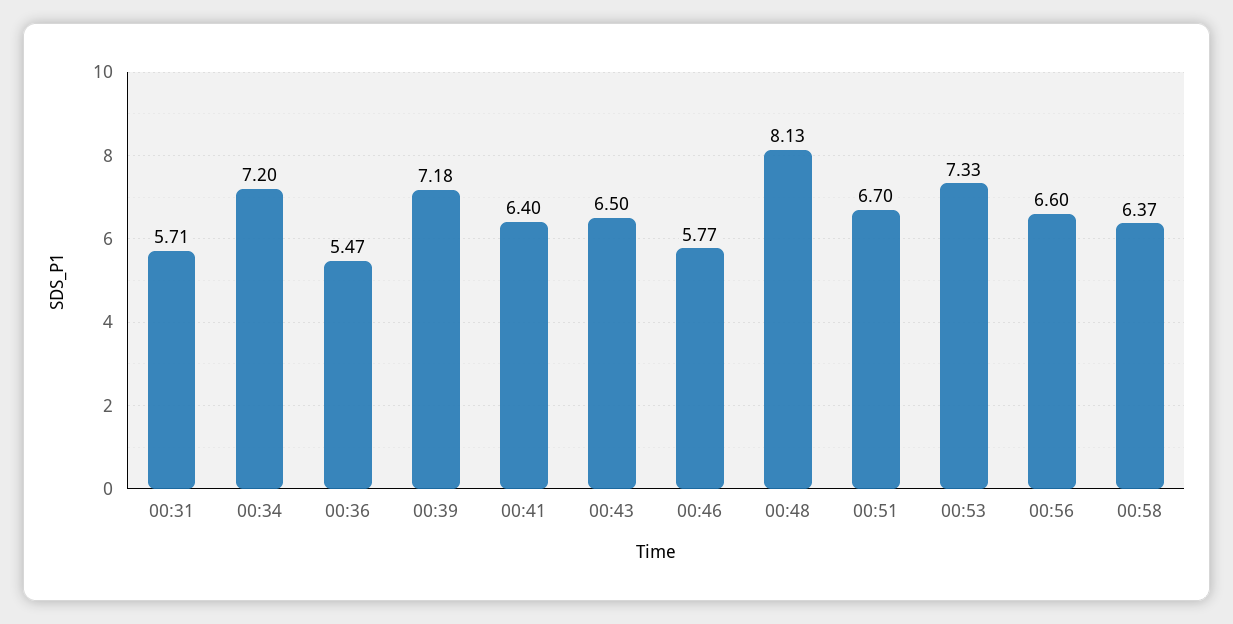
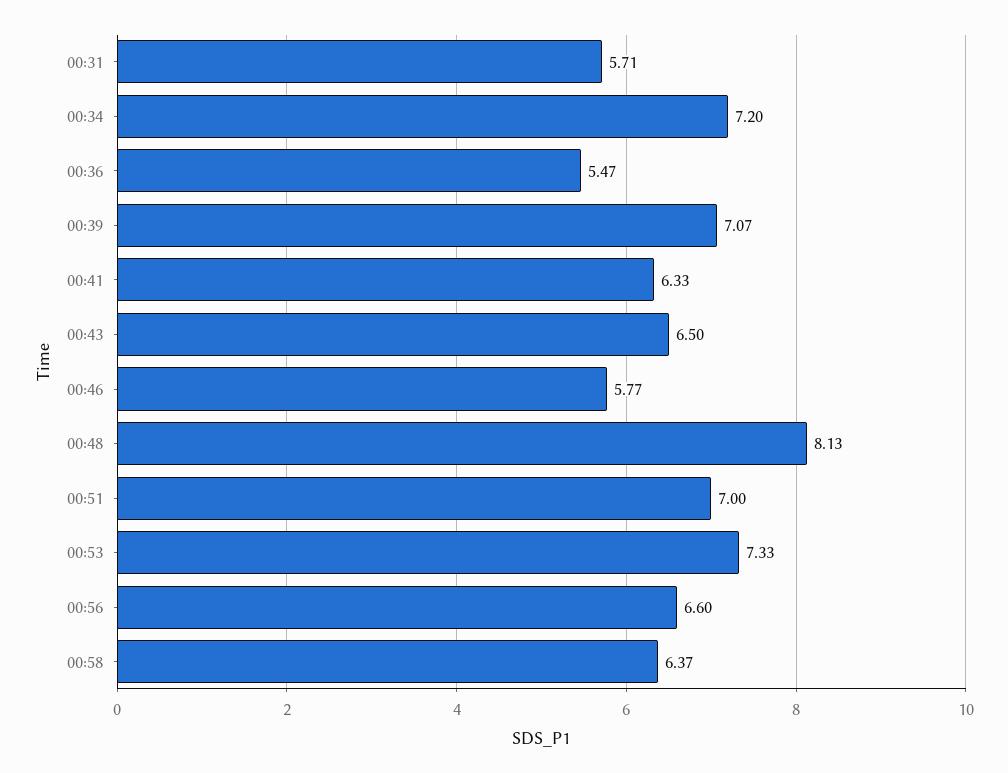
00:39: 7.18 -> 7.07
00:41: 6.4 -> 6.33
00:51: 6.7 -> 7

